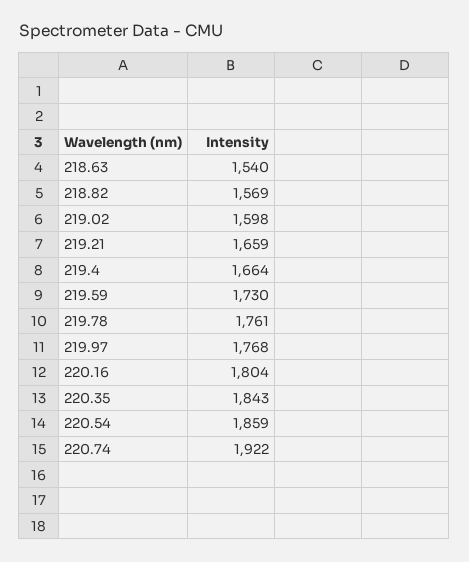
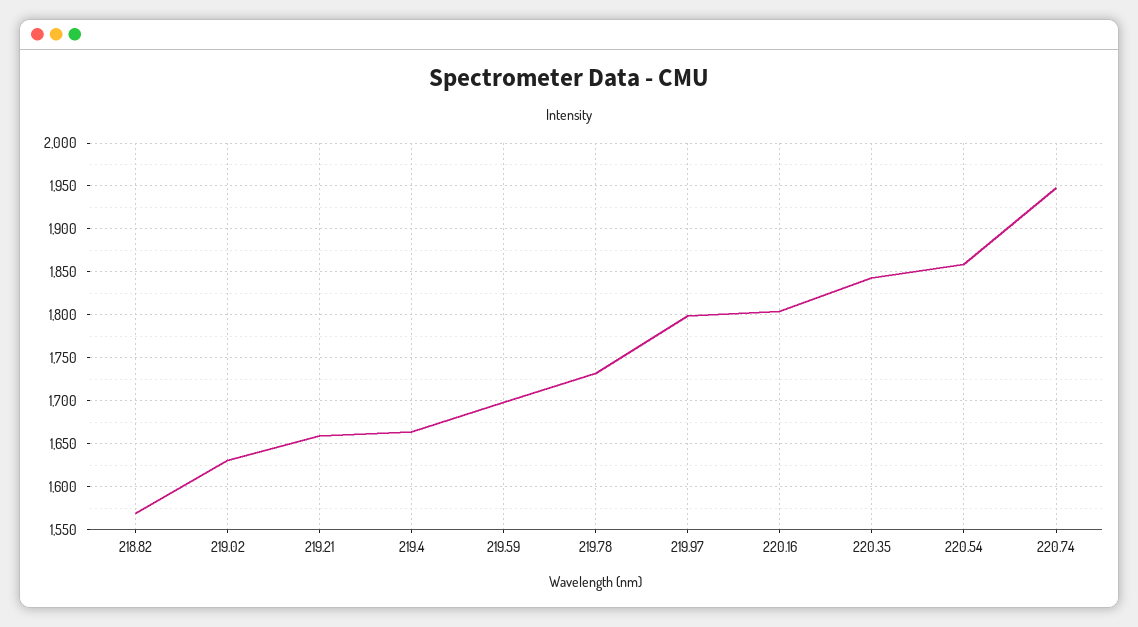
218.63: 1540 -> none
219.02: 1598 -> 1630
219.59: 1730 -> 1700
219.78: 1761 -> 1730
219.97: 1768 -> 1800
220.74: 1922 -> 1950

